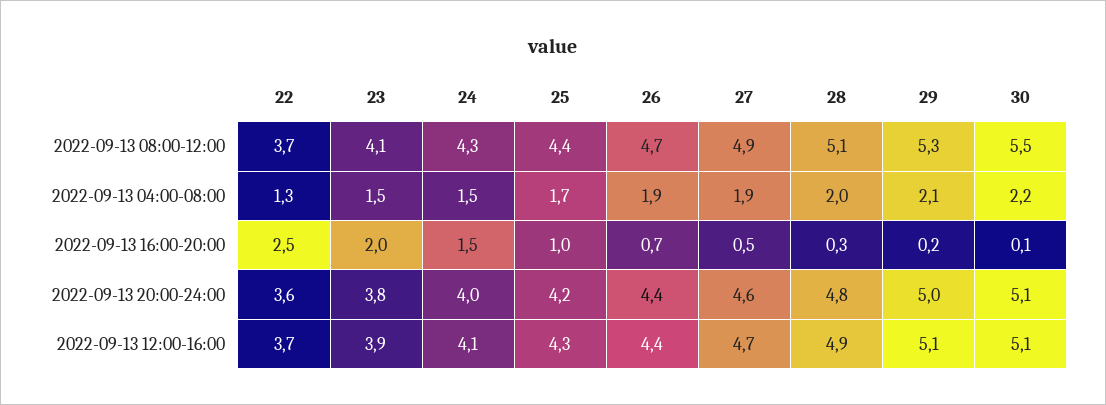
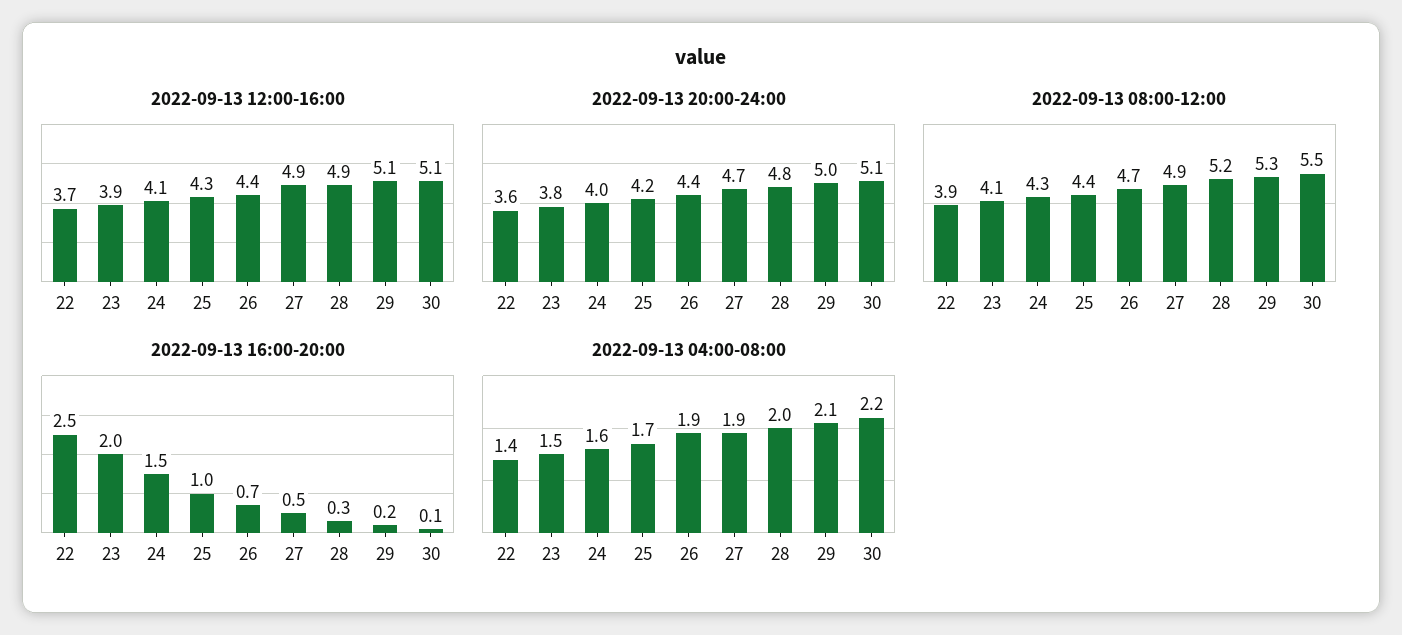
2022-09-13 08:00-12:00, 22: 3.7 -> 3.9
2022-09-13 08:00-12:00, 28: 5.1 -> 5.2
2022-09-13 04:00-08:00, 22: 1.3 -> 1.4
2022-09-13 04:00-08:00, 24: 1.5 -> 1.6
2022-09-13 20:00-24:00, 27: 4.6 -> 4.7
2022-09-13 12:00-16:00, 27: 4.7 -> 4.9

